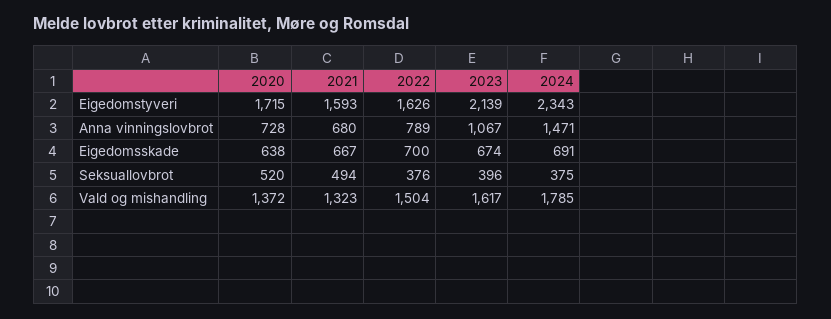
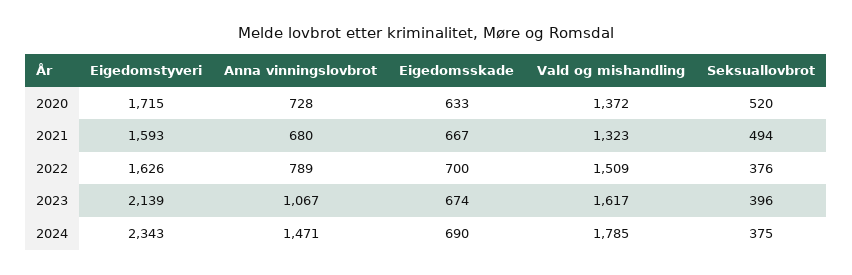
2020, Eigedomsskade: 638 -> 633
2024, Eigedomsskade: 691 -> 690
2022, Vald og mishandling: 1504 -> 1509

